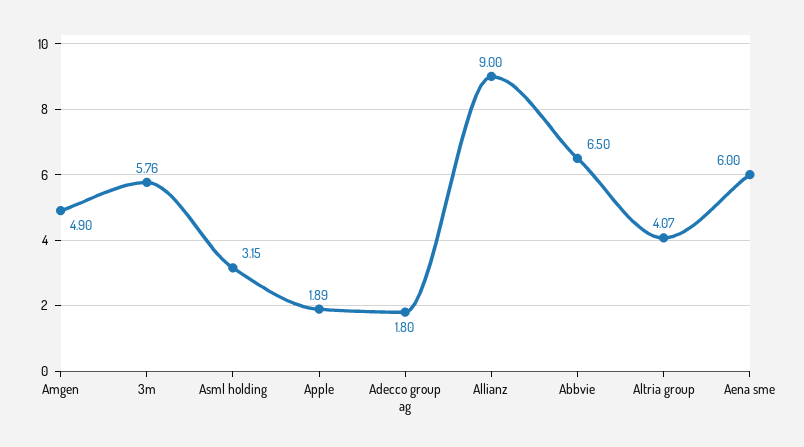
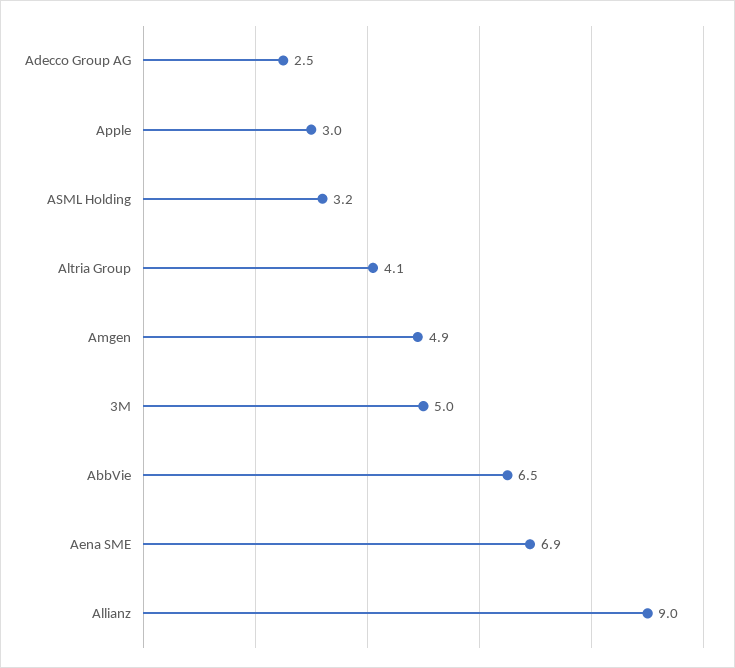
3m: 5.76 -> 5
Apple: 1.89 -> 3
Adecco group ag: 1.8 -> 2.5
Aena sme: 6 -> 6.9

